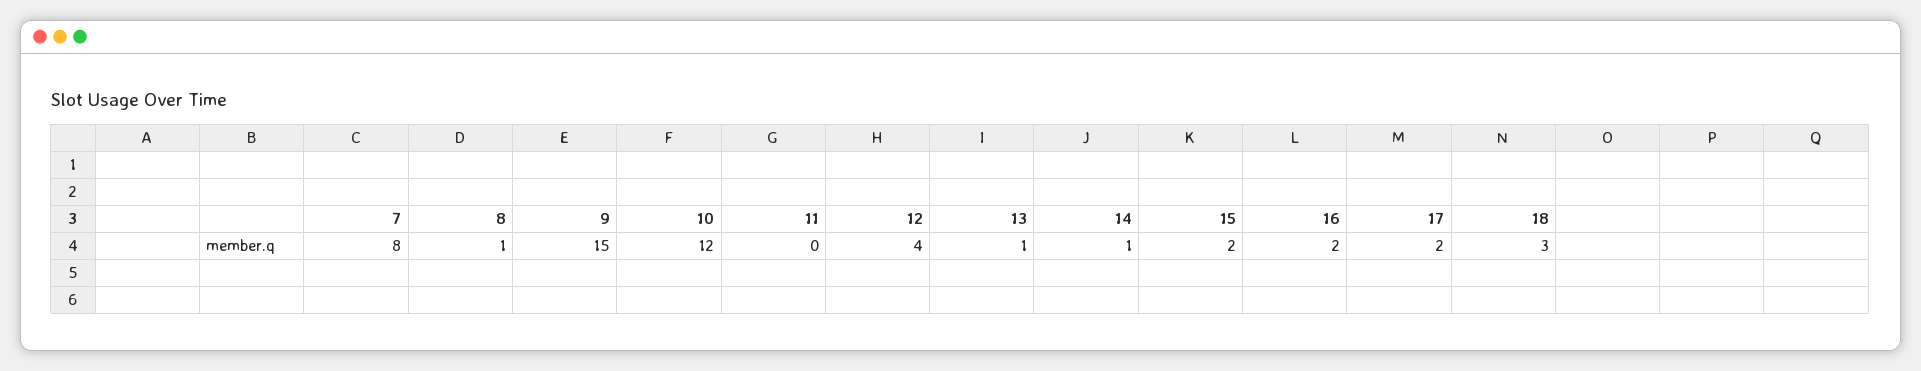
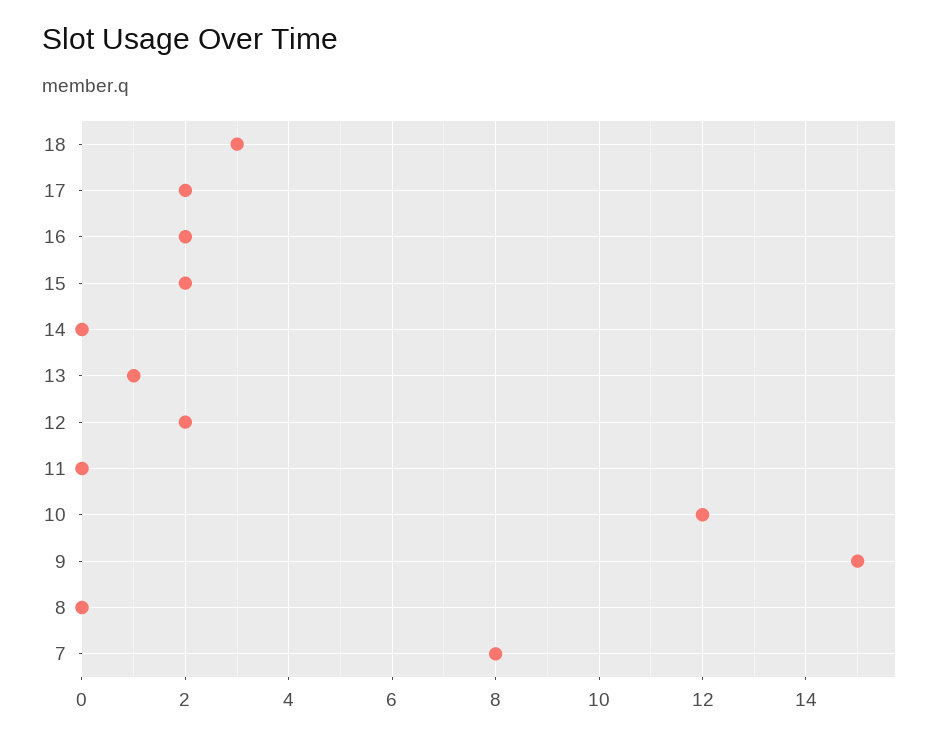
8: 1 -> 0
12: 4 -> 2
14: 1 -> 0

